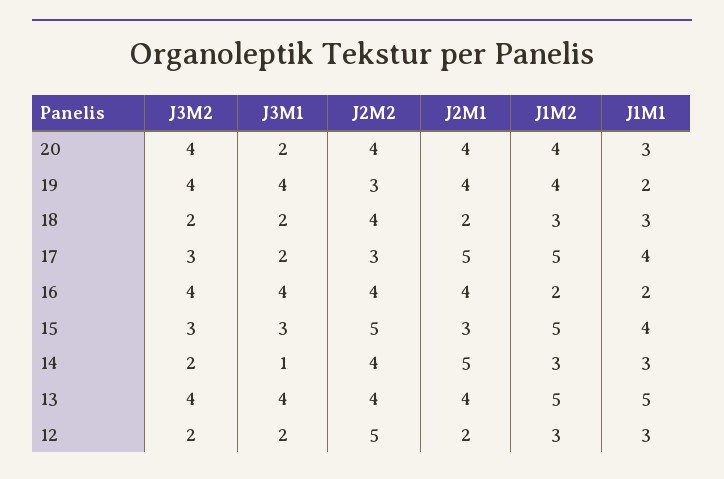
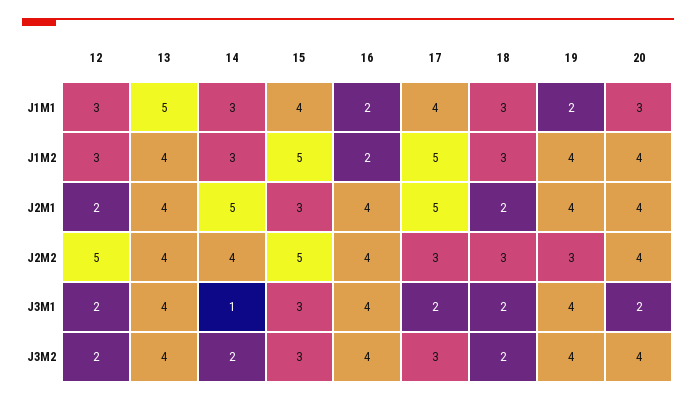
J2M2, 18: 4 -> 3
J1M2, 13: 5 -> 4

